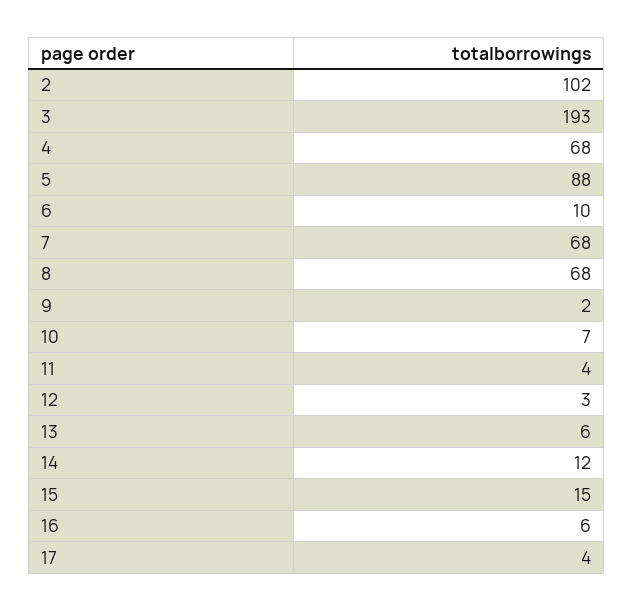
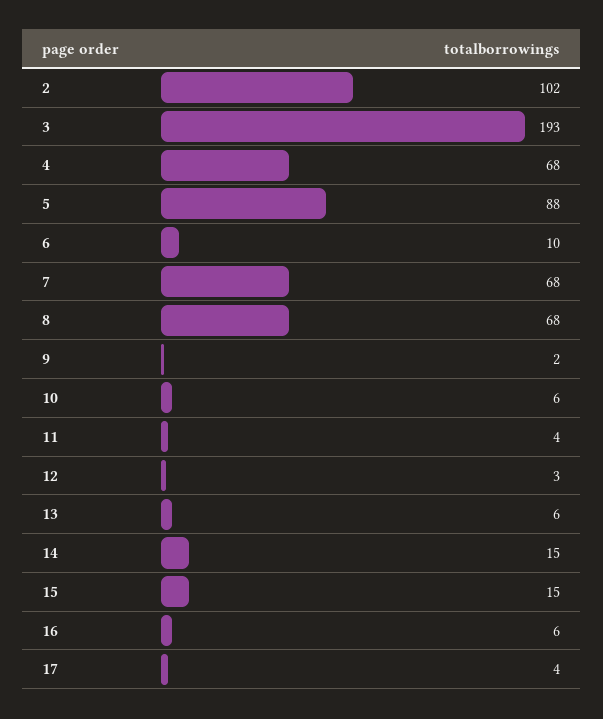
10: 7 -> 6
14: 12 -> 15

